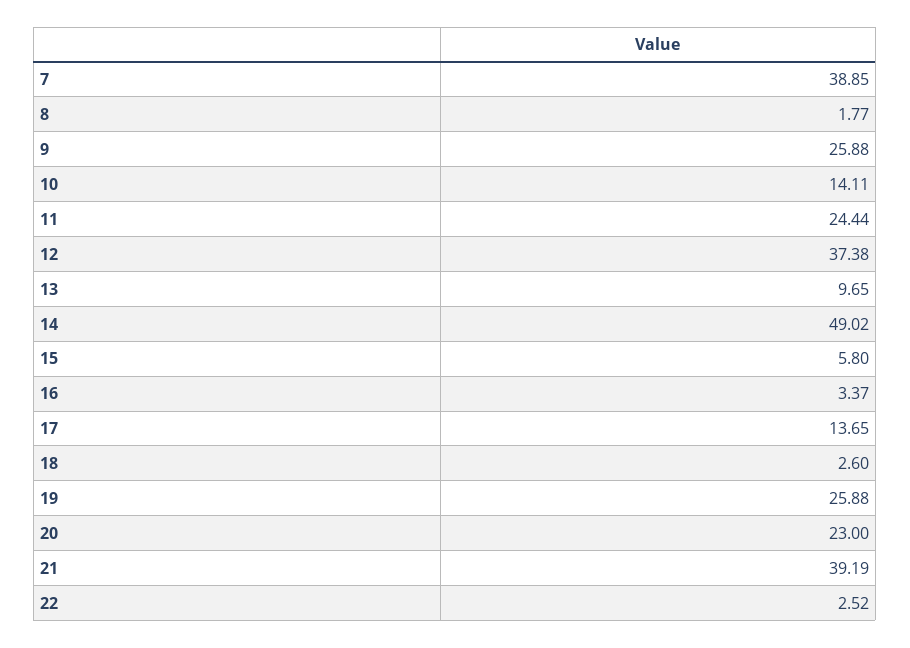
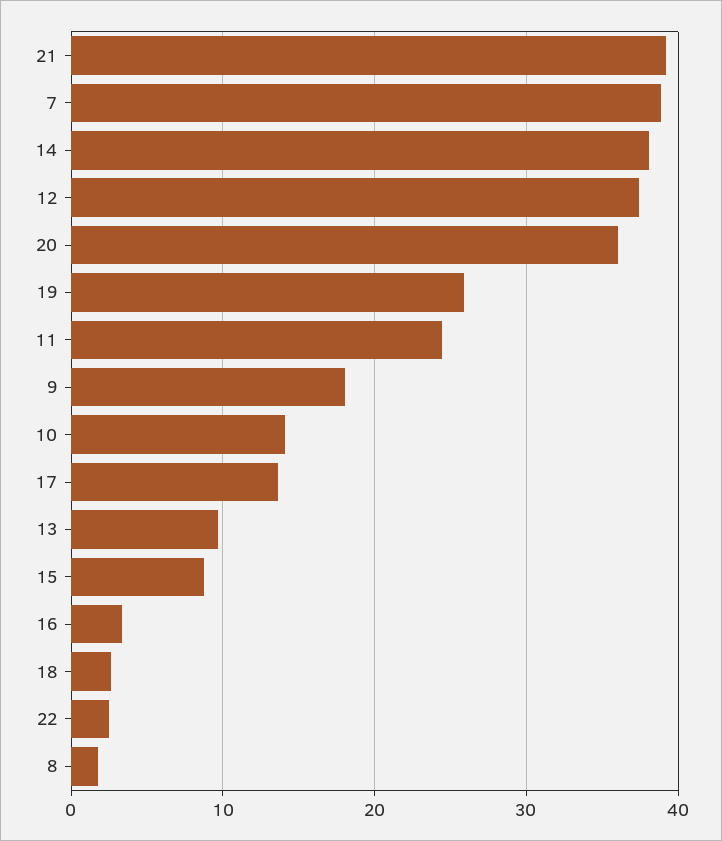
9: 25.88 -> 18
14: 49.02 -> 38
15: 5.8 -> 9
20: 23 -> 36

